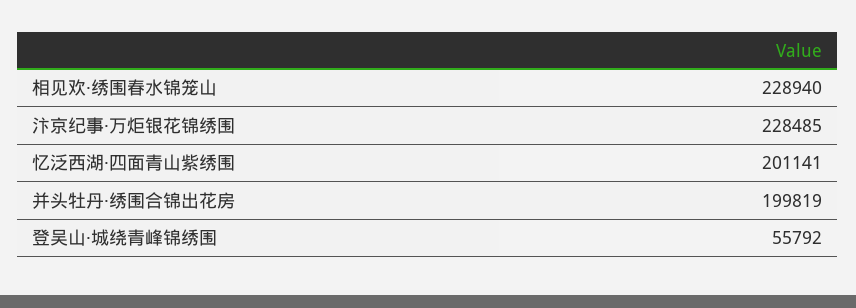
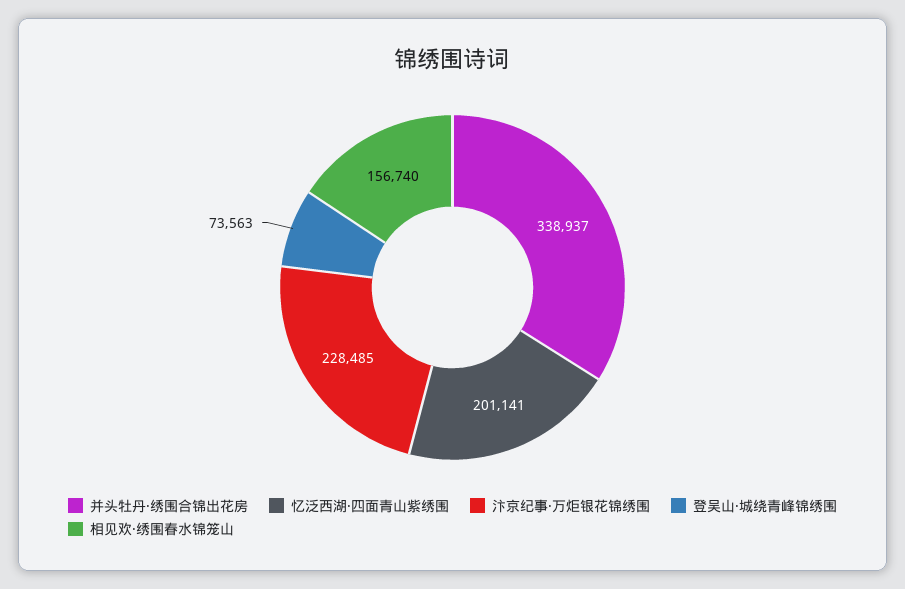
相见欢·绣围春水锦笼山: 228940 -> 156740
并头牡丹·绣围合锦出花房: 199819 -> 338937
登吴山·城绕青峰锦绣围: 55792 -> 73563

